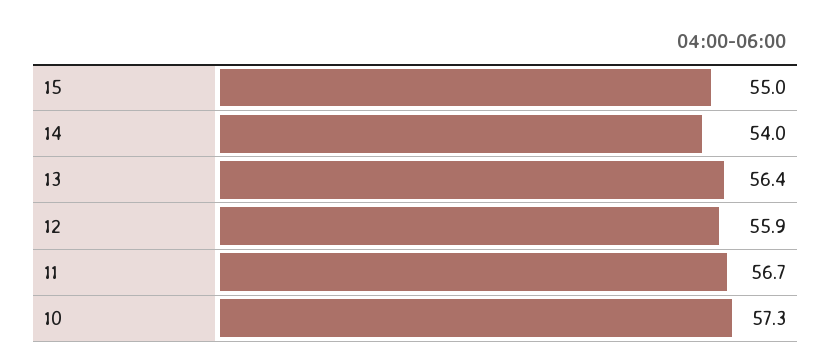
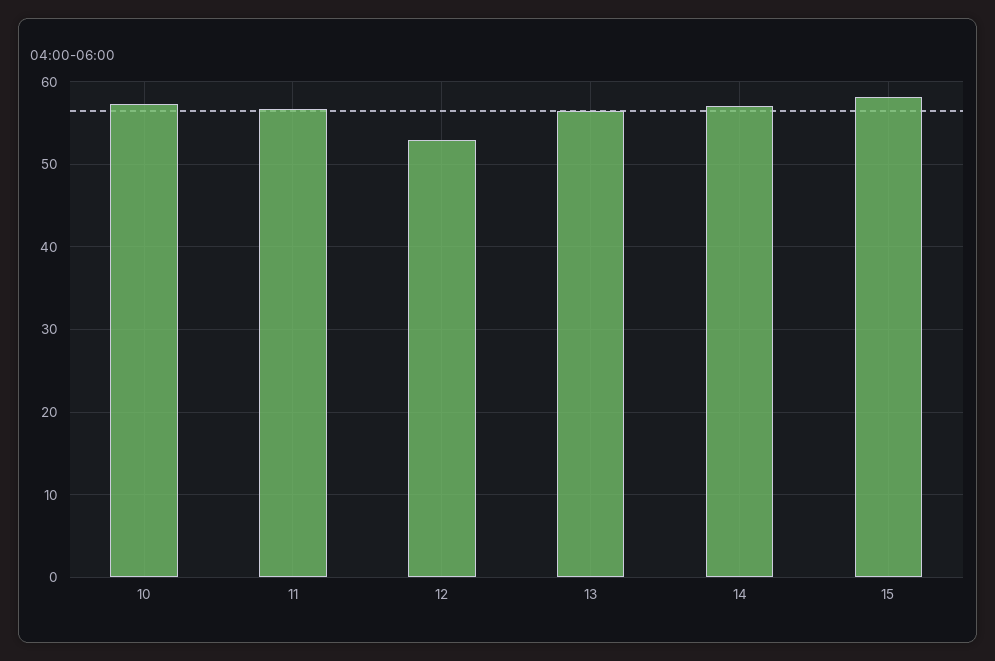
15: 55 -> 58
14: 54 -> 57
12: 55.9 -> 53

